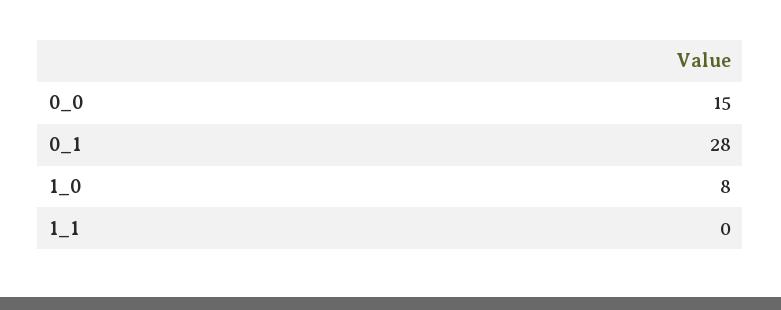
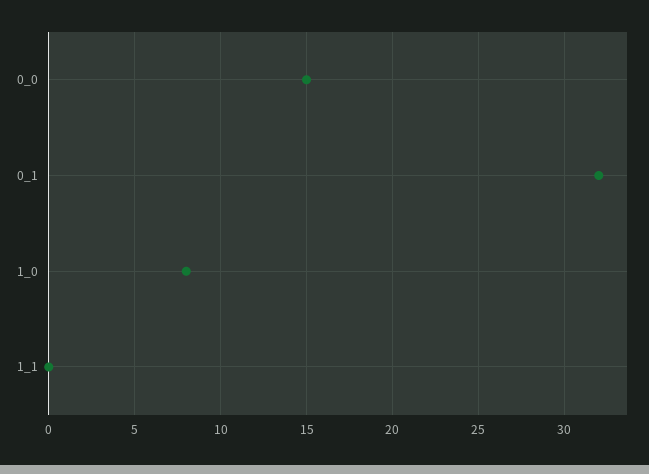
0_1: 28 -> 32

